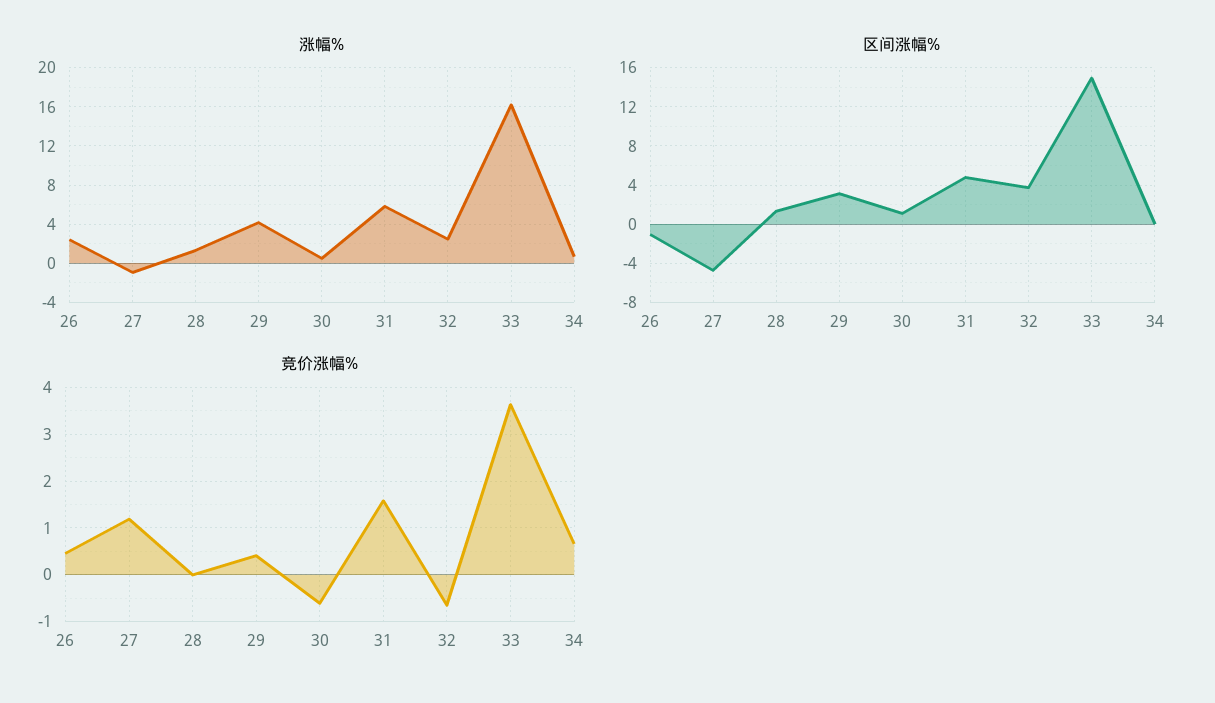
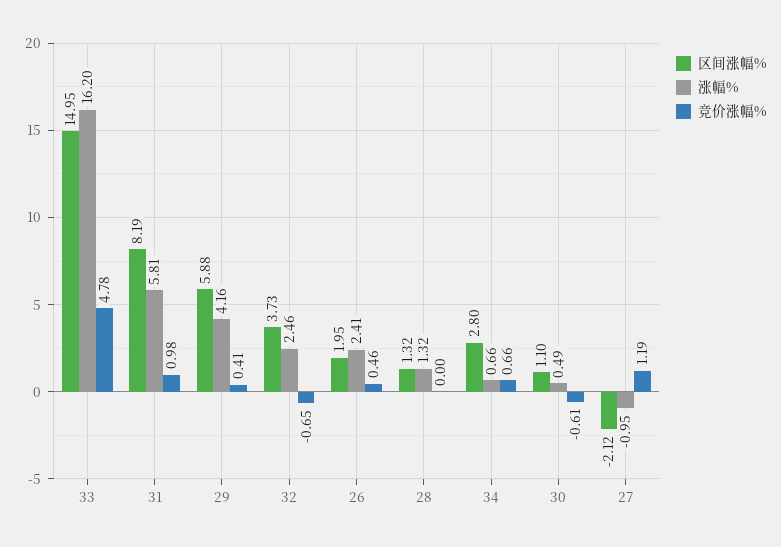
区间涨幅%, 26: -1 -> 1.95
区间涨幅%, 27: -5 -> -2.12
区间涨幅%, 29: 3 -> 5.88
区间涨幅%, 31: 5 -> 8.19
区间涨幅%, 34: 0 -> 2.8
竞价涨幅%, 31: 1.6 -> 0.98
竞价涨幅%, 33: 3.6 -> 4.78

